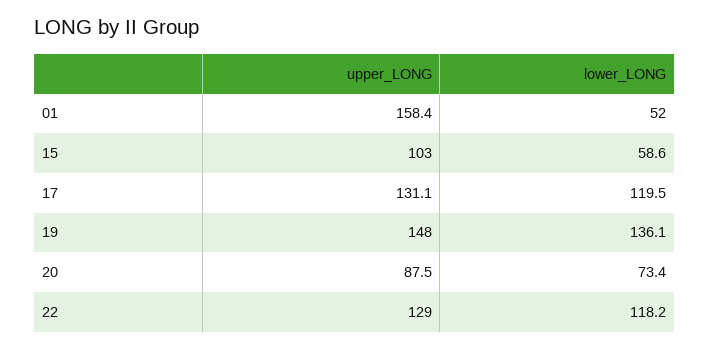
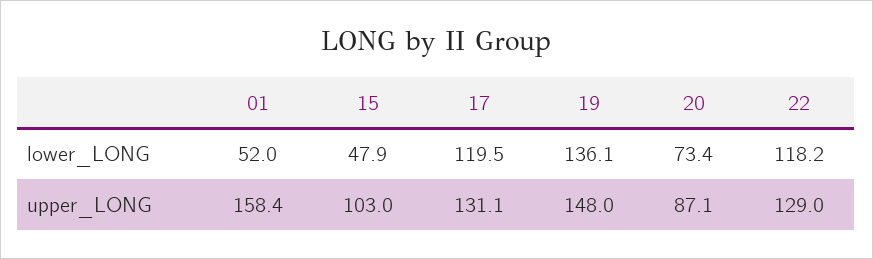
lower_LONG, 15: 58.6 -> 47.9
upper_LONG, 20: 87.5 -> 87.1

